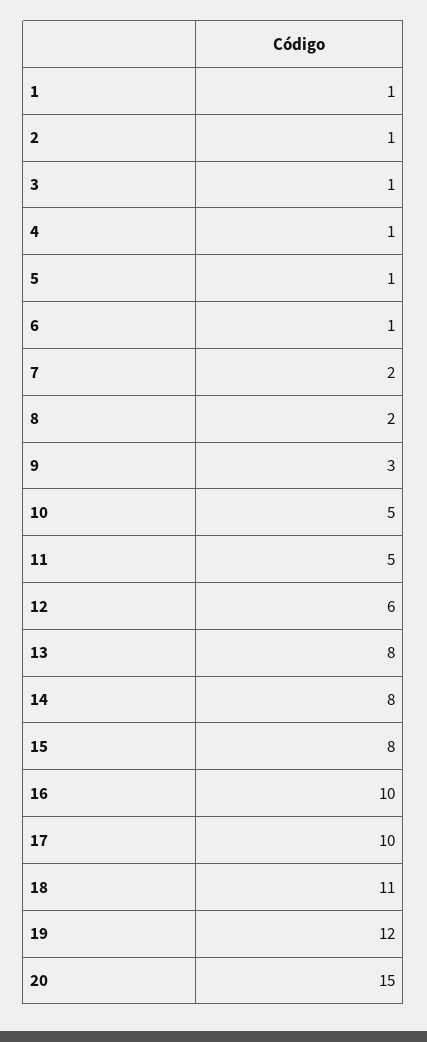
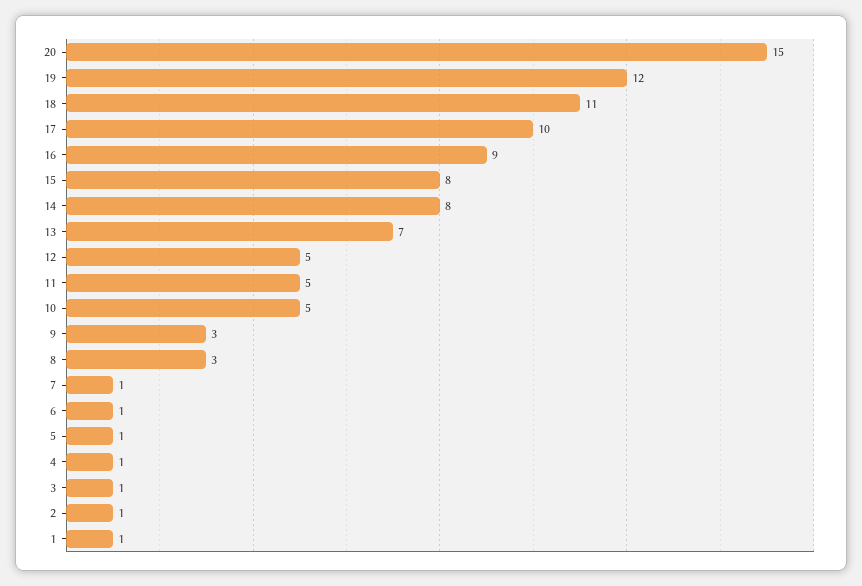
7: 2 -> 1
8: 2 -> 3
12: 6 -> 5
13: 8 -> 7
16: 10 -> 9

